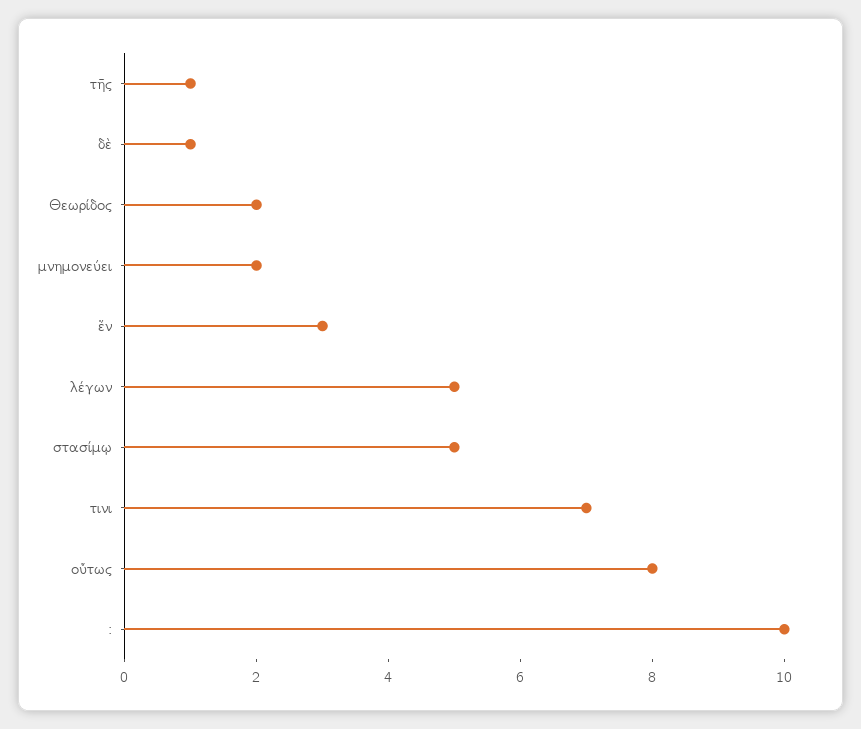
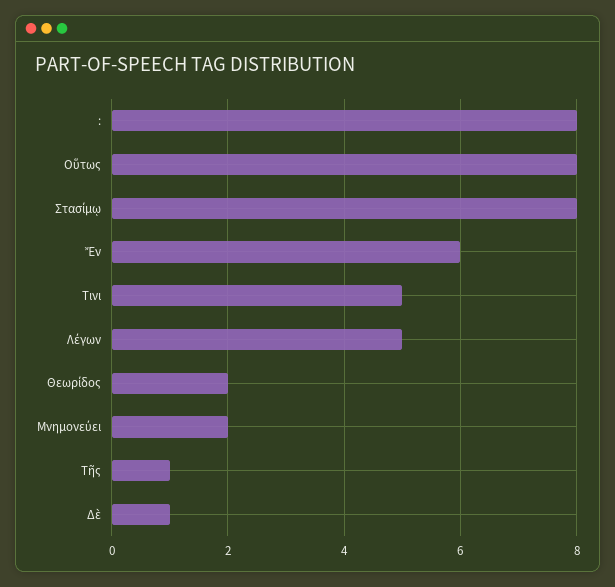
ἔν: 3 -> 6
στασίμῳ: 5 -> 8
τινι: 7 -> 5
:: 10 -> 8

